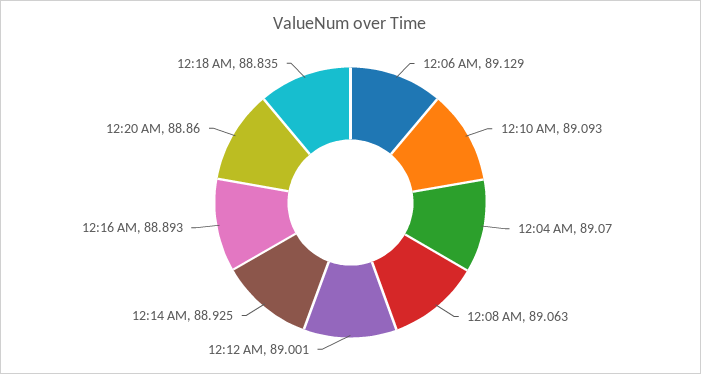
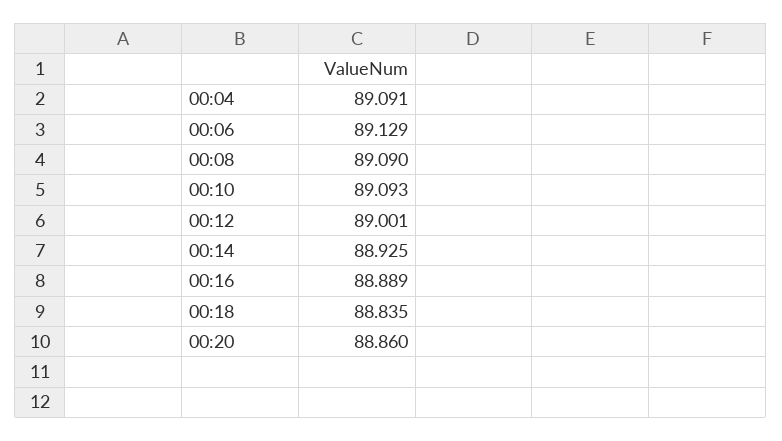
12:04 AM: 89.07 -> 89.091
12:08 AM: 89.063 -> 89.09
12:16 AM: 88.893 -> 88.889

